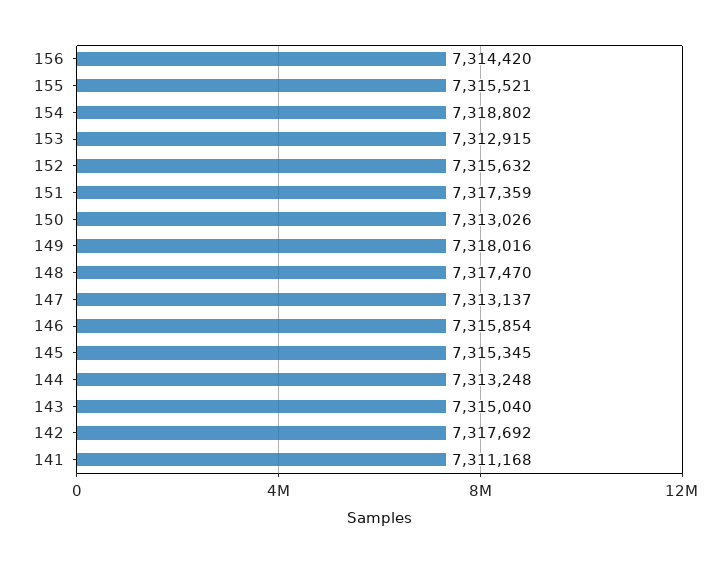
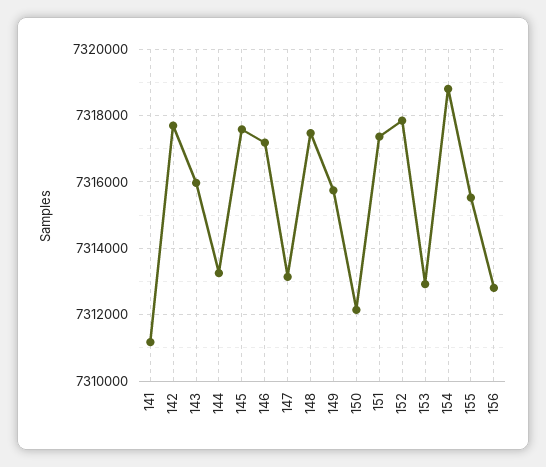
156: 7314420 -> 7312800
152: 7315632 -> 7317800
150: 7313026 -> 7312200
149: 7318016 -> 7315800
146: 7315854 -> 7317200
145: 7315345 -> 7317600
143: 7315040 -> 7316000

